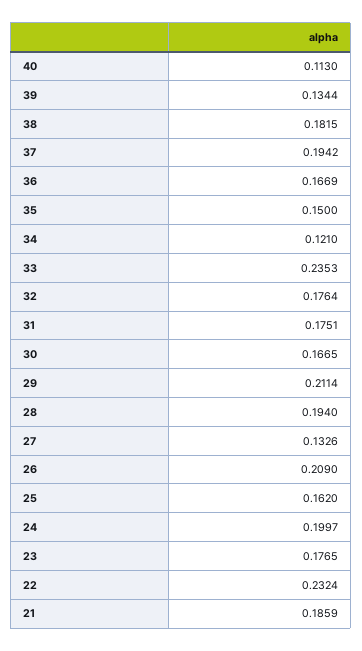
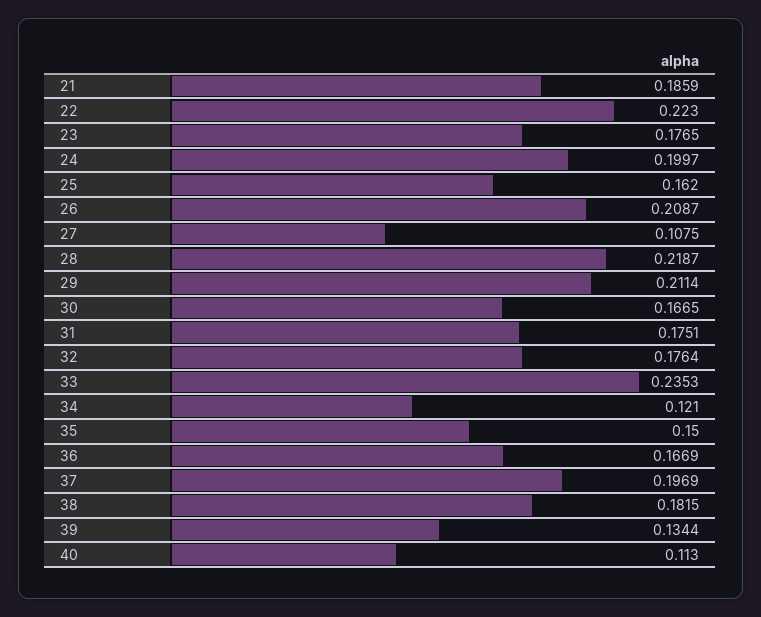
37: 0.1942 -> 0.1969
28: 0.194 -> 0.2187
27: 0.1326 -> 0.1075
26: 0.209 -> 0.2087
22: 0.2324 -> 0.223

